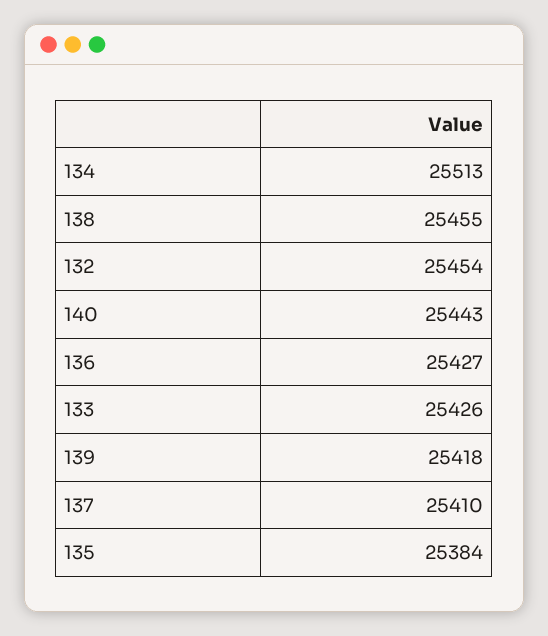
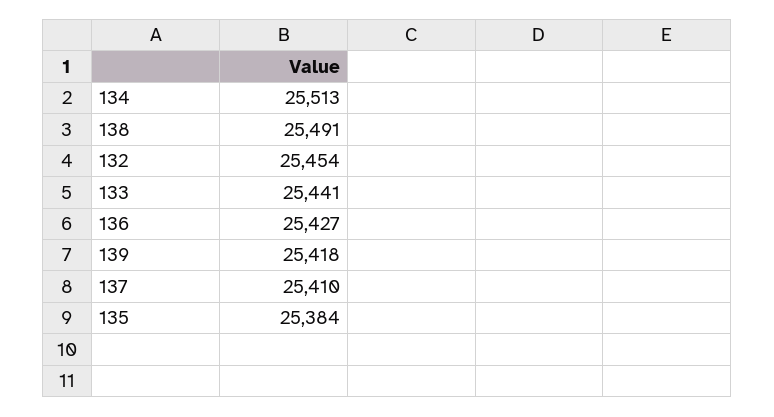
138: 25455 -> 25491
140: 25443 -> none
133: 25426 -> 25441

